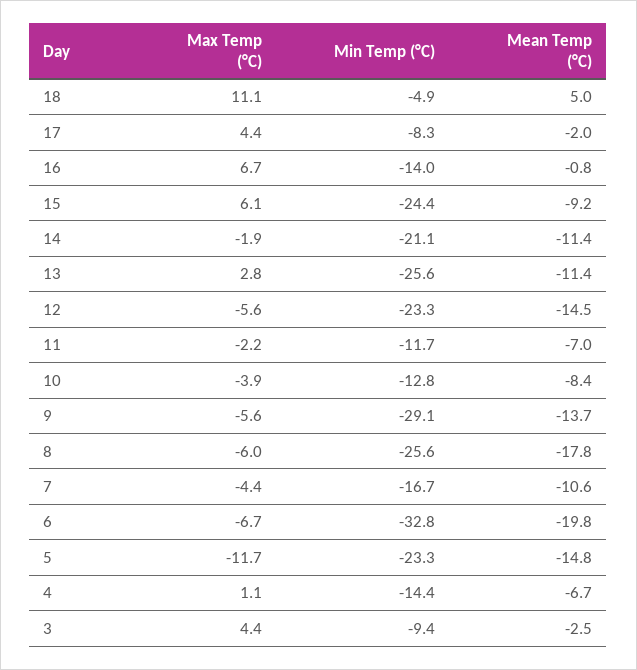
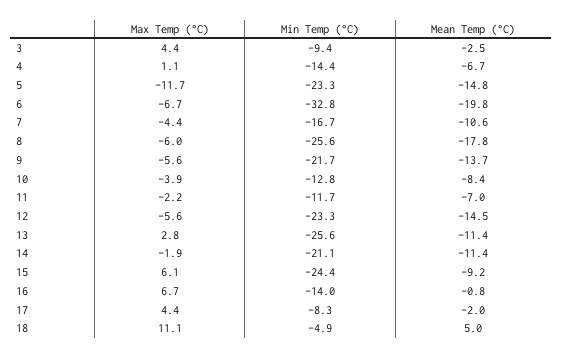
Min Temp (°C), 9: -29.1 -> -21.7

